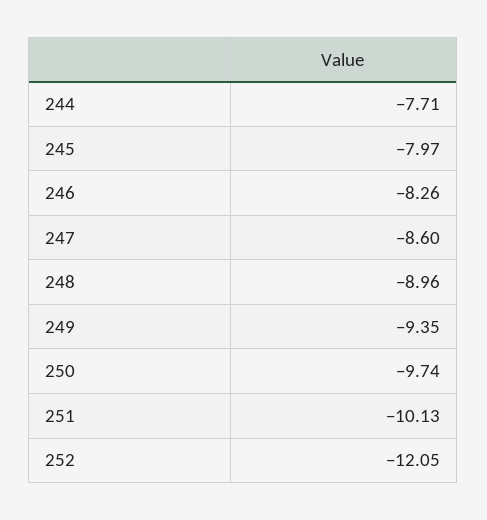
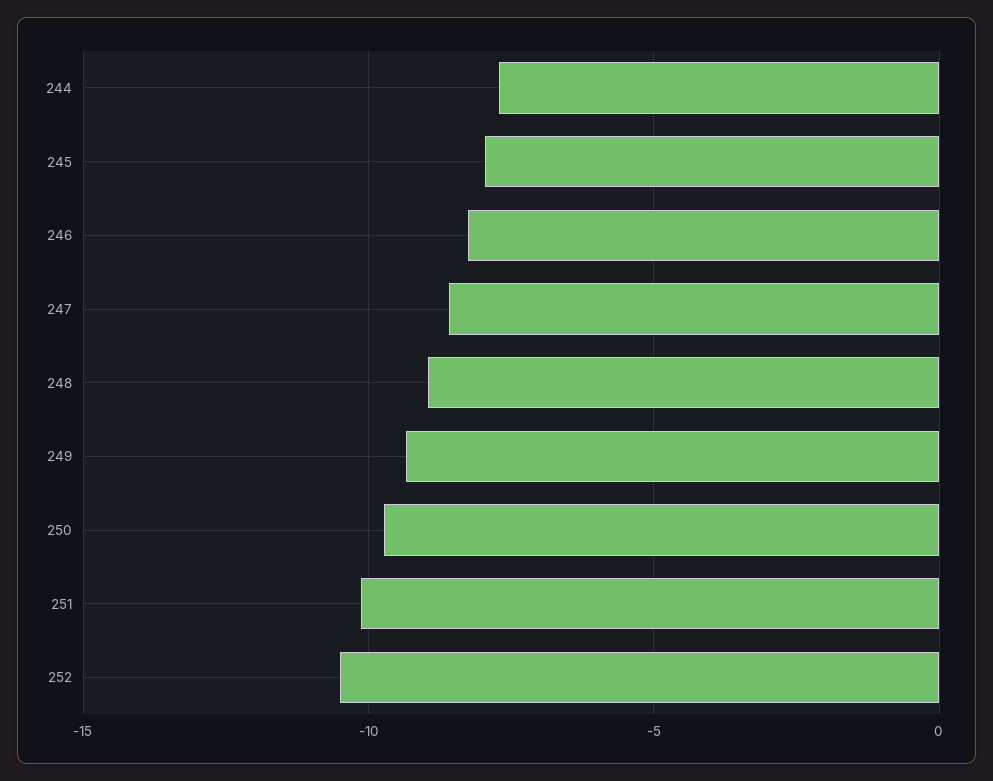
252: -12.05 -> -10.5

